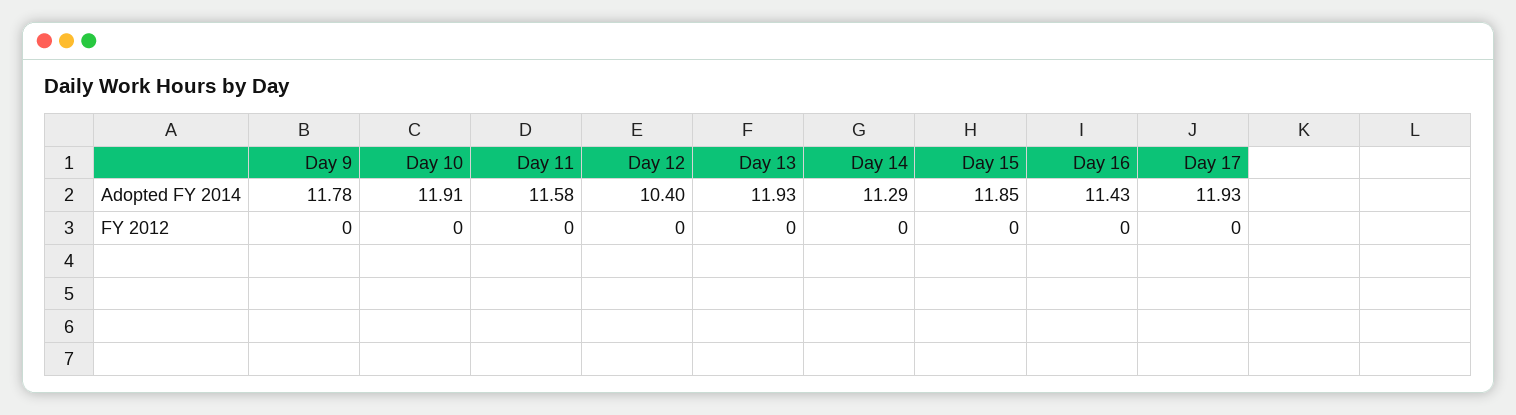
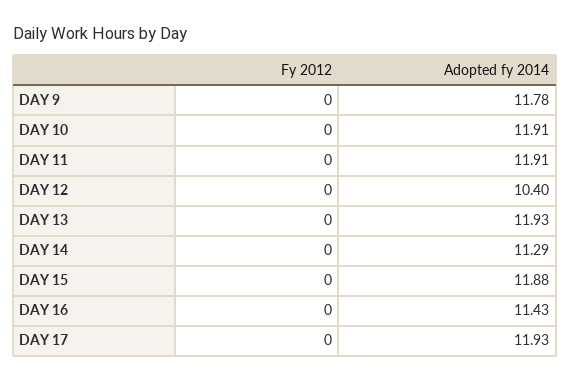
Day 11, Adopted FY 2014: 11.58 -> 11.91
Day 15, Adopted FY 2014: 11.85 -> 11.88

